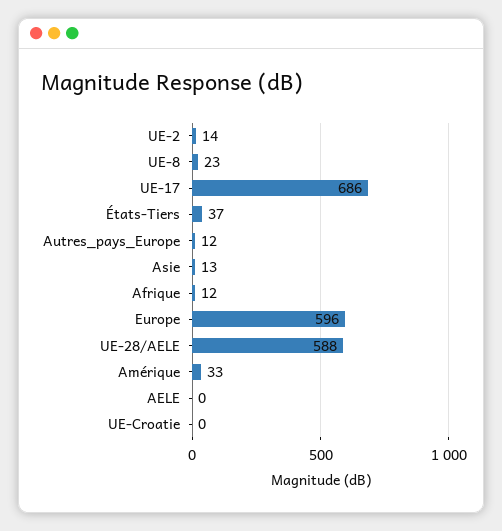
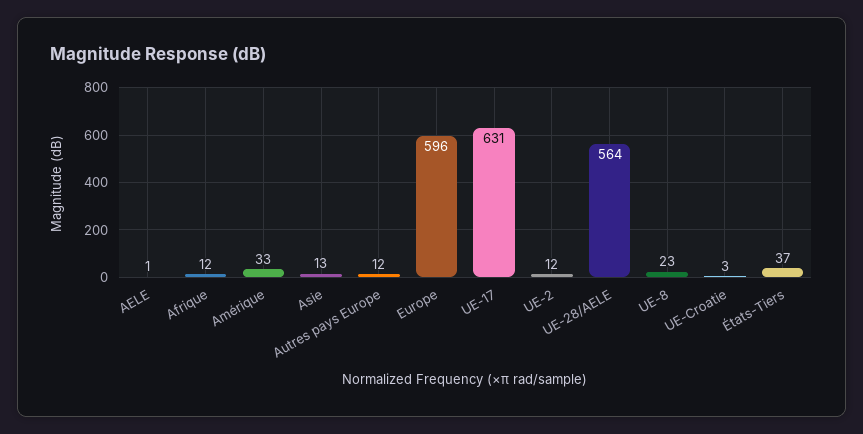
UE-2: 14 -> 12
UE-17: 686 -> 631
UE-28/AELE: 588 -> 564
AELE: 0 -> 1
UE-Croatie: 0 -> 3

